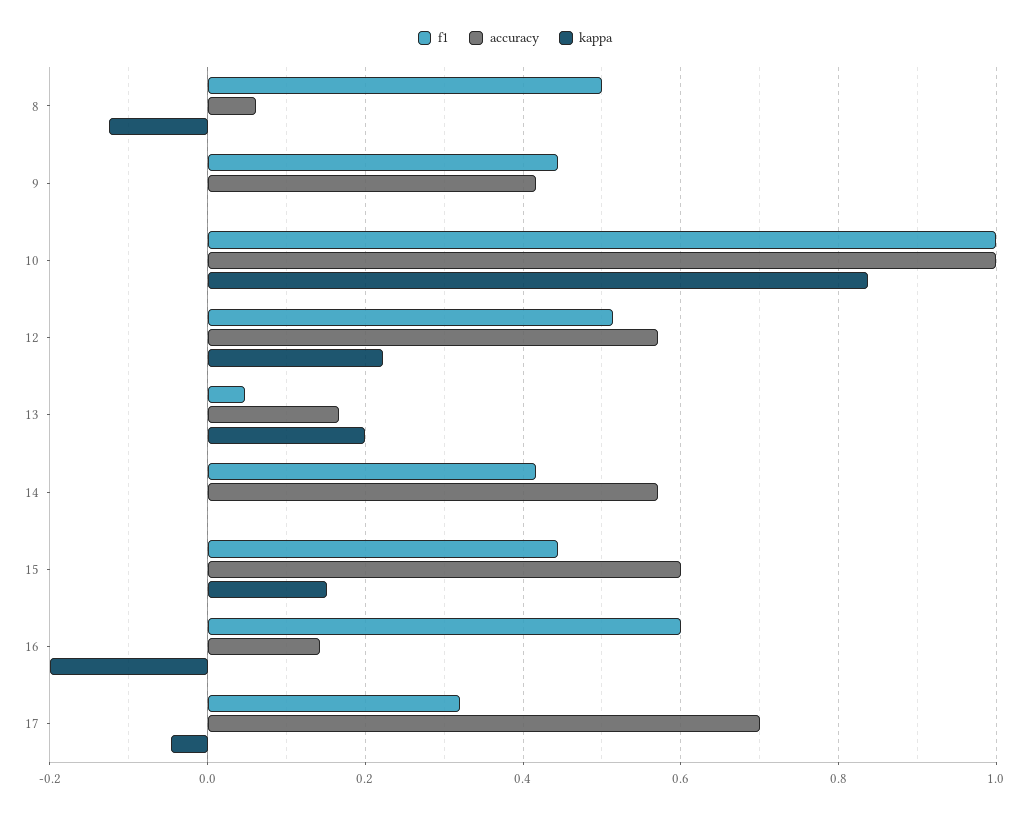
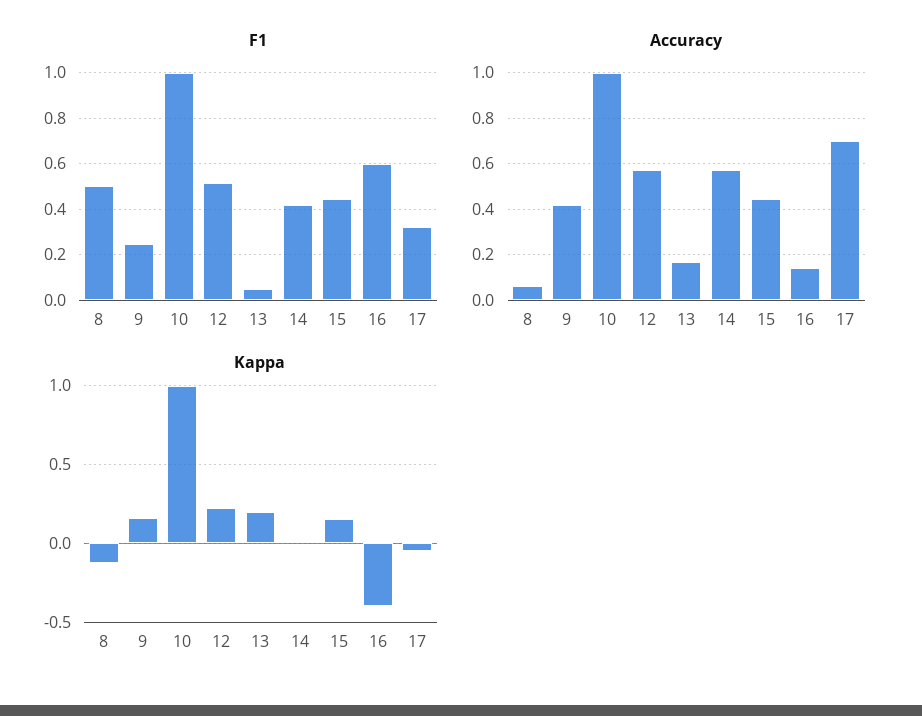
f1, 9: 0.44 -> 0.25
kappa, 9: 0 -> 0.15
kappa, 10: 0.84 -> 1
accuracy, 15: 0.6 -> 0.45
kappa, 16: -0.2 -> -0.4

